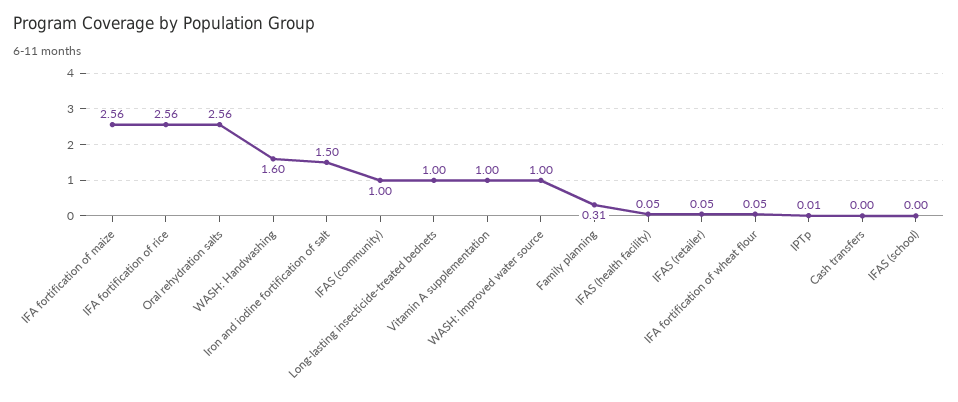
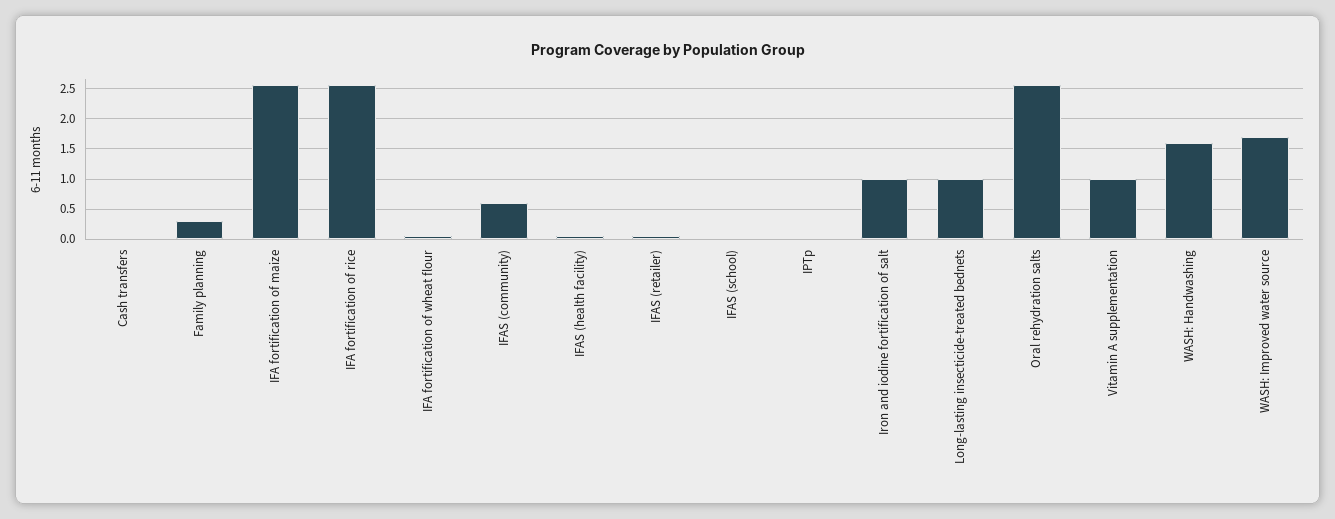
Iron and iodine fortification of salt: 1.5 -> 1
IFAS (community): 1 -> 0.6
WASH: Improved water source: 1 -> 1.7

